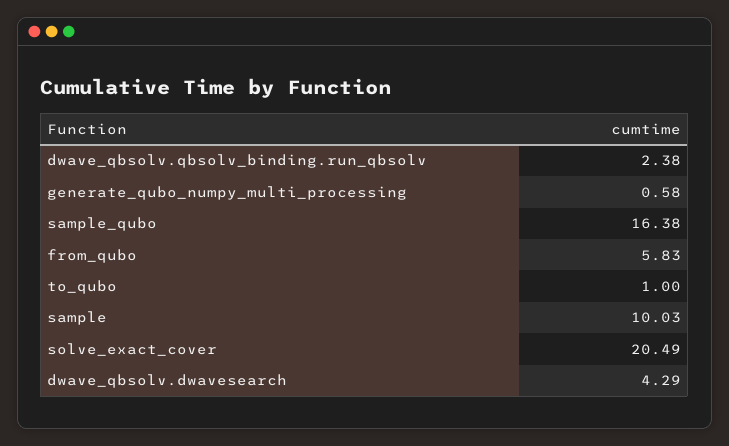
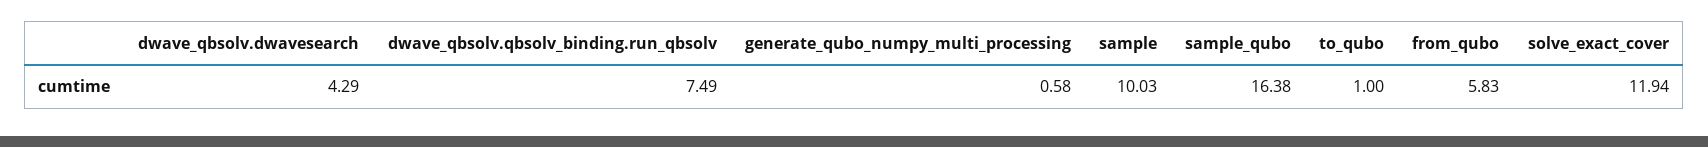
dwave_qbsolv.qbsolv_binding.run_qbsolv: 2.38 -> 7.49
solve_exact_cover: 20.49 -> 11.94

